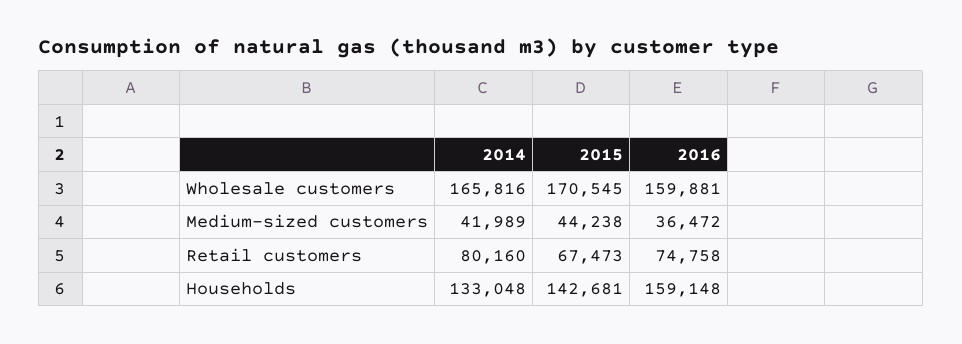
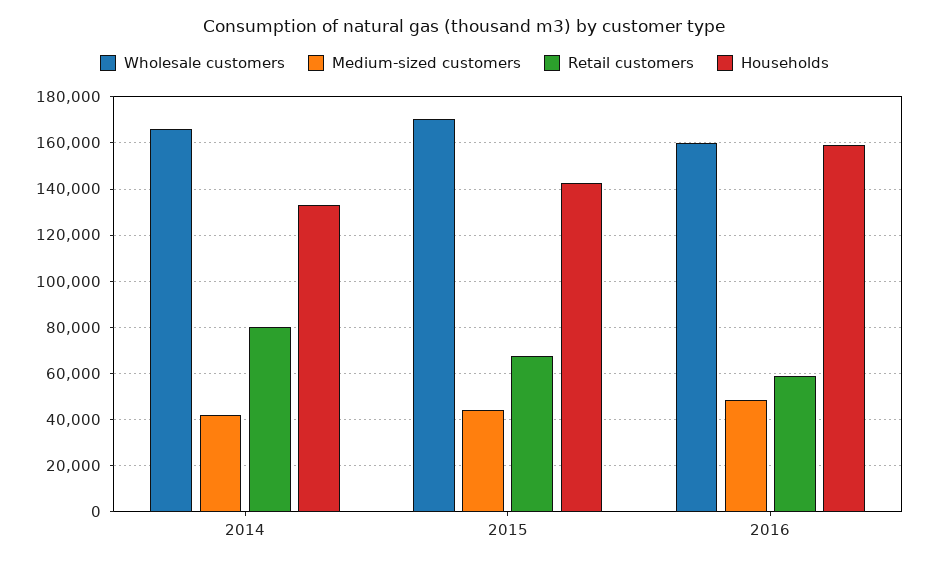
Medium-sized customers, 2016: 36472 -> 50000
Retail customers, 2016: 74758 -> 60000

